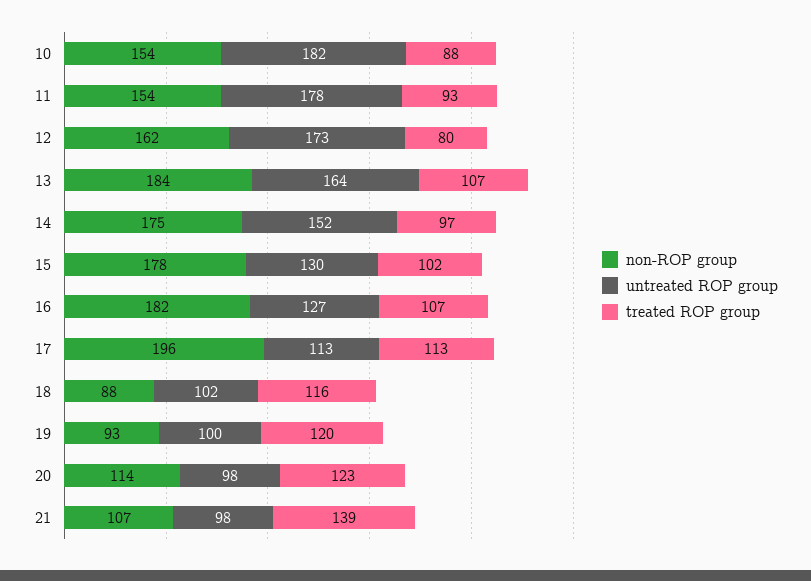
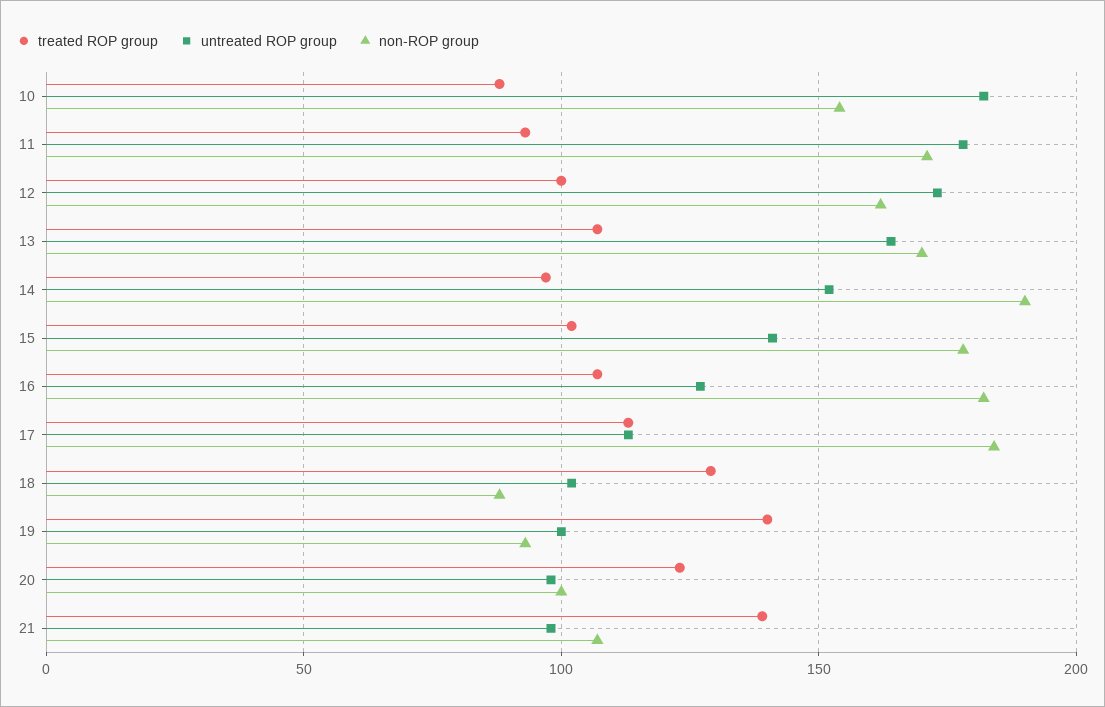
non-ROP group, 11: 154 -> 170
treated ROP group, 12: 80 -> 100
non-ROP group, 13: 184 -> 170
non-ROP group, 14: 175 -> 190
untreated ROP group, 15: 130 -> 140
non-ROP group, 17: 196 -> 185
treated ROP group, 18: 116 -> 130
treated ROP group, 19: 120 -> 140
non-ROP group, 20: 114 -> 100

